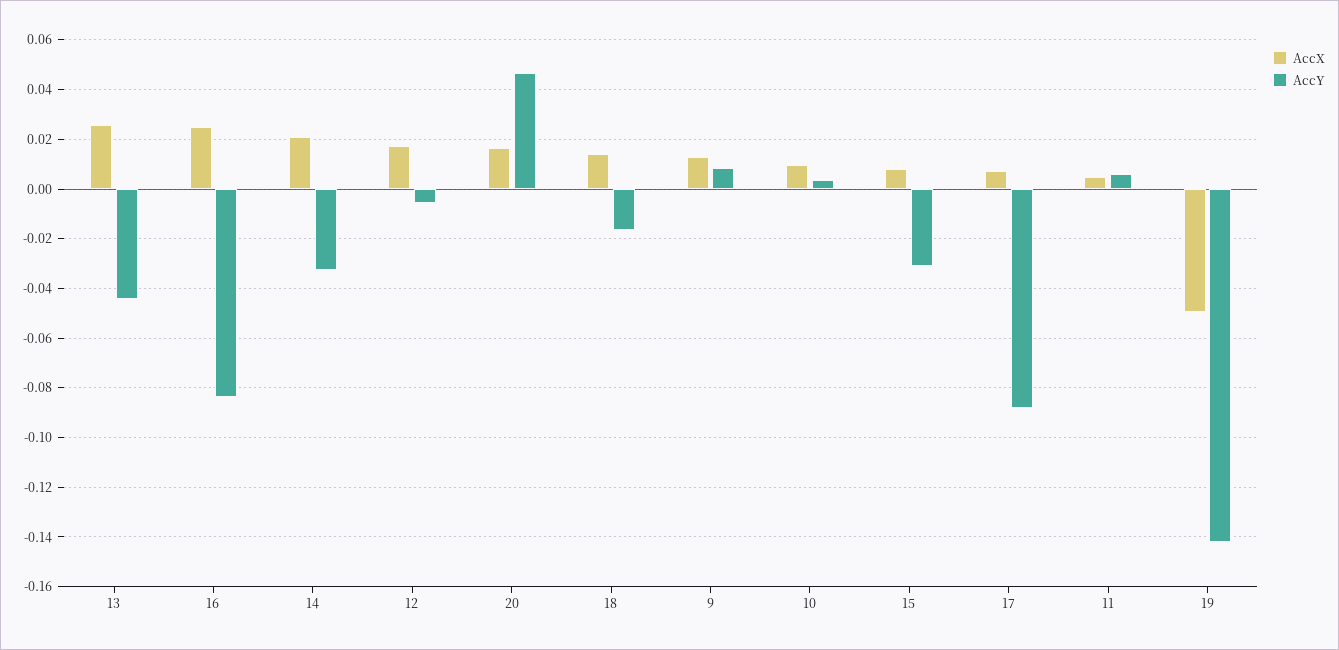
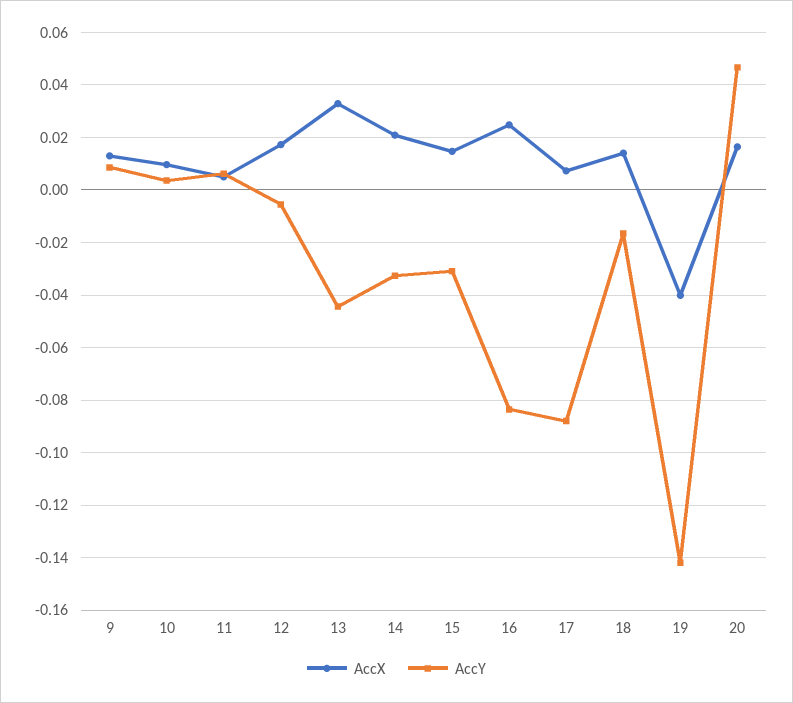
AccX, 13: 0.025 -> 0.0325
AccX, 15: 0.0075 -> 0.015
AccX, 19: -0.05 -> -0.04

